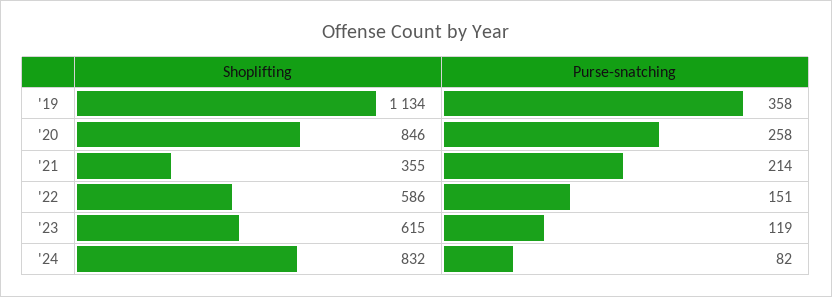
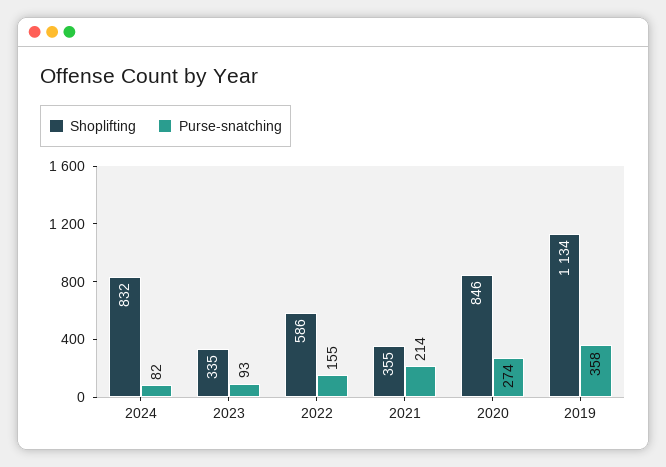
Purse-snatching, '20: 258 -> 274
Purse-snatching, '22: 151 -> 155
Shoplifting, '23: 615 -> 335
Purse-snatching, '23: 119 -> 93

